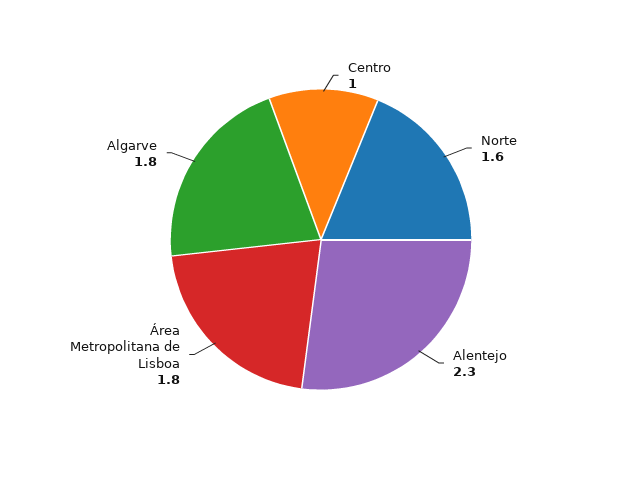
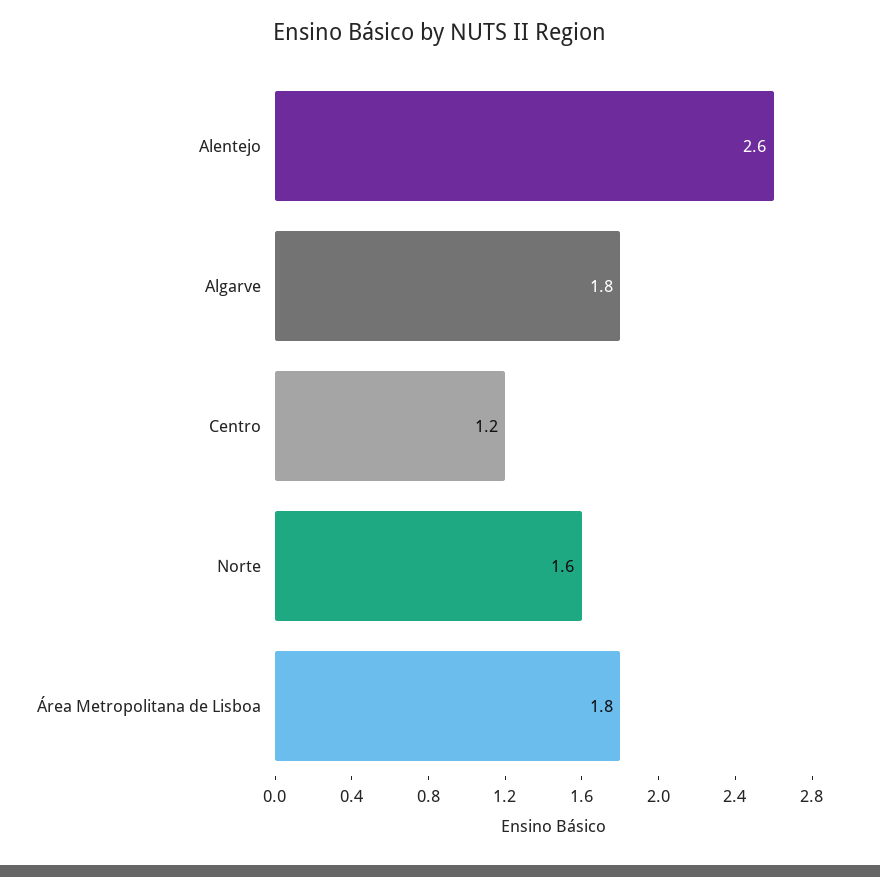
Centro: 1 -> 1.2
Alentejo: 2.3 -> 2.6

